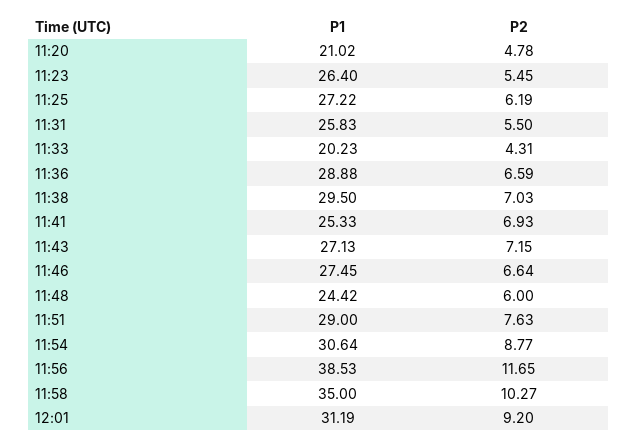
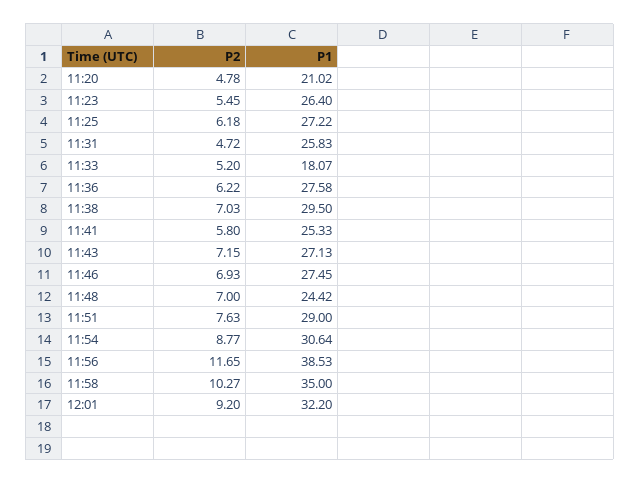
P2, 11:25: 6.19 -> 6.18
P2, 11:31: 5.5 -> 4.72
P1, 11:33: 20.23 -> 18.07
P2, 11:33: 4.31 -> 5.2
P1, 11:36: 28.88 -> 27.58
P2, 11:36: 6.59 -> 6.22
P2, 11:41: 6.93 -> 5.8
P2, 11:46: 6.64 -> 6.93
P2, 11:48: 6 -> 7
P1, 12:01: 31.19 -> 32.2

